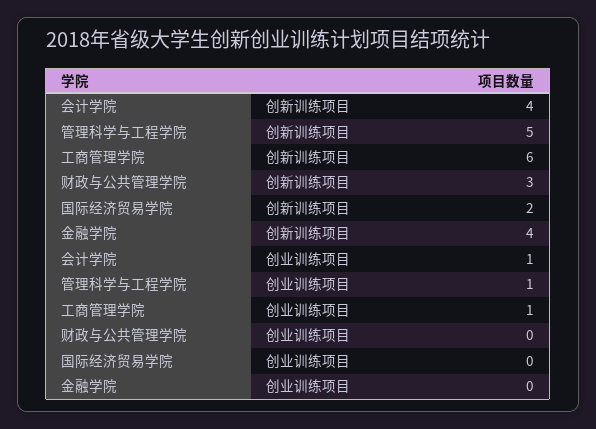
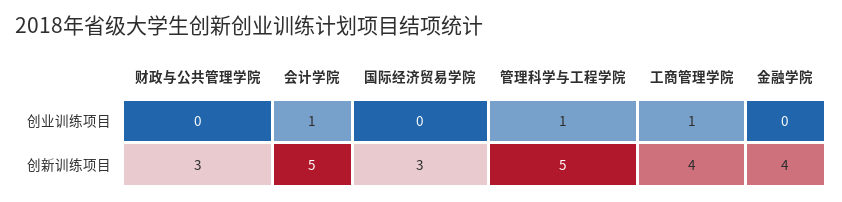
会计学院, 创新训练项目: 4 -> 5
工商管理学院, 创新训练项目: 6 -> 4
国际经济贸易学院, 创新训练项目: 2 -> 3

